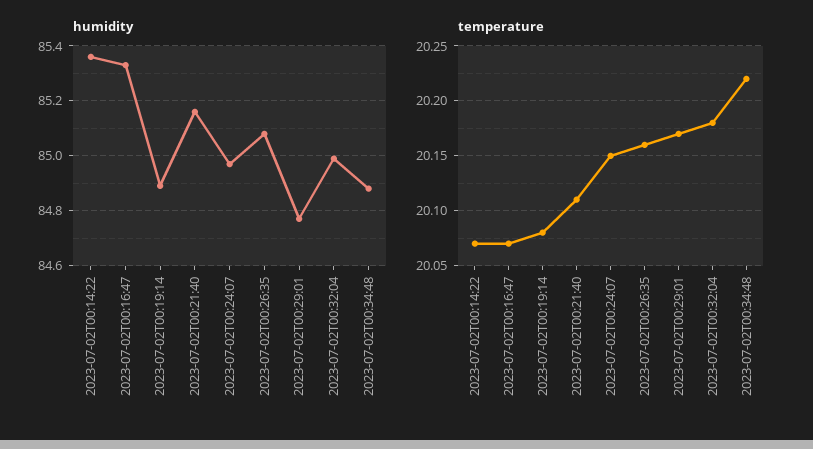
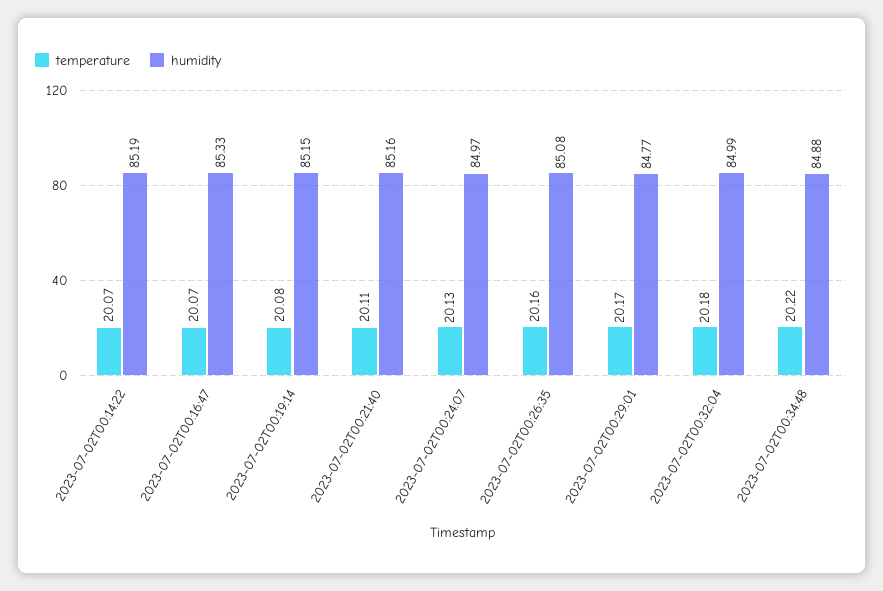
humidity, 2023-07-02T00:14:22: 85.35 -> 85.19
humidity, 2023-07-02T00:19:14: 84.9 -> 85.15
temperature, 2023-07-02T00:24:07: 20.15 -> 20.13

